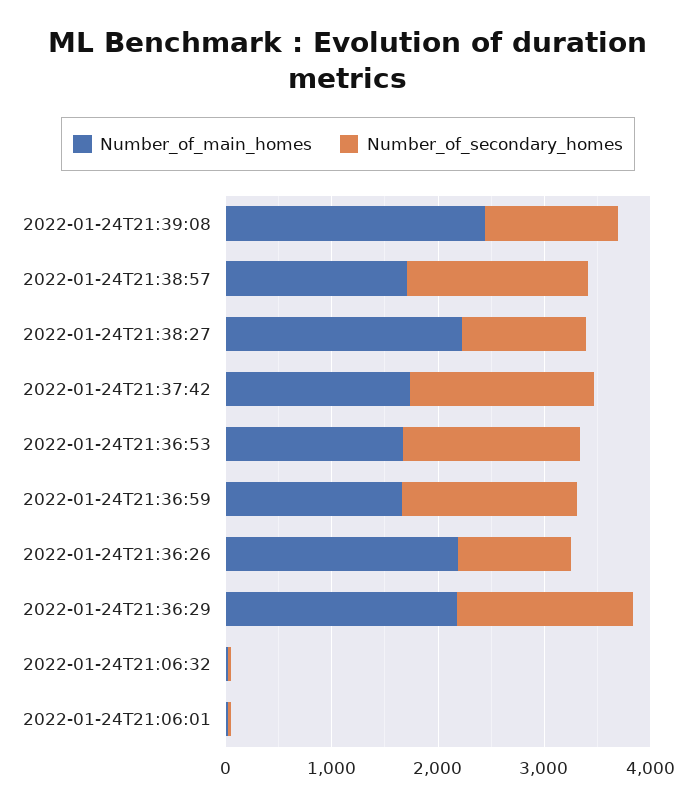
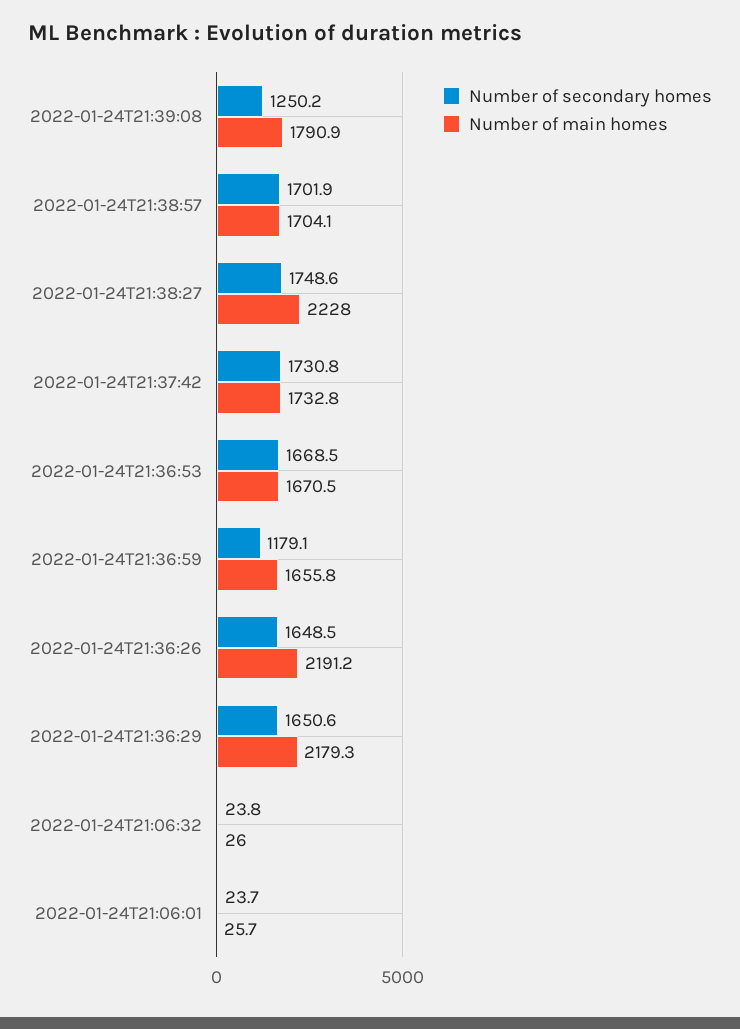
Number_of_main_homes, 2022-01-24T21:39:08: 2400 -> 1790.9
Number_of_secondary_homes, 2022-01-24T21:38:27: 1200 -> 1748.6
Number_of_secondary_homes, 2022-01-24T21:36:59: 1600 -> 1179.1
Number_of_secondary_homes, 2022-01-24T21:36:26: 1000 -> 1648.5

